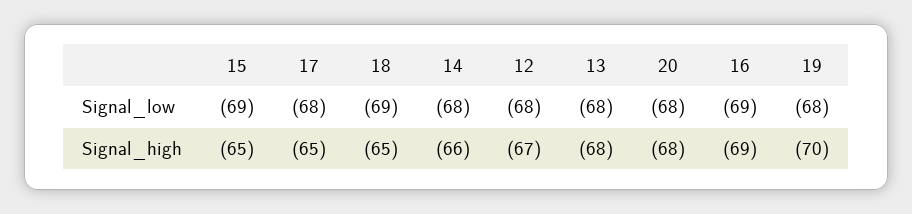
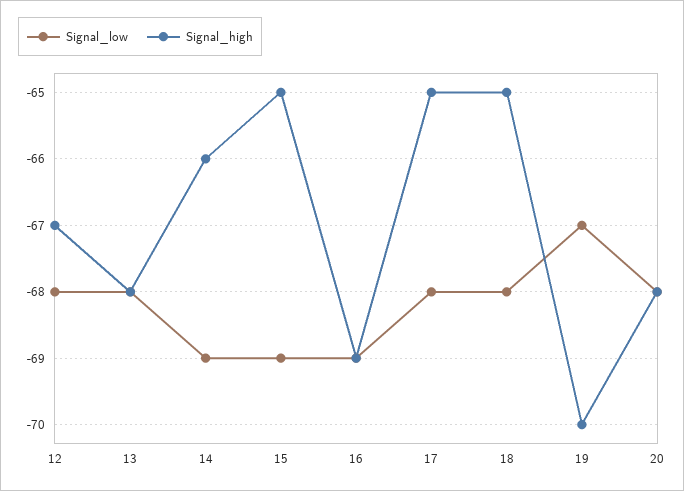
Signal_low, 18: -69 -> -68
Signal_low, 14: -68 -> -69
Signal_low, 19: -68 -> -67

